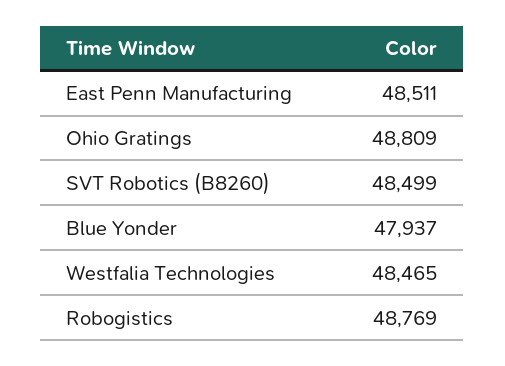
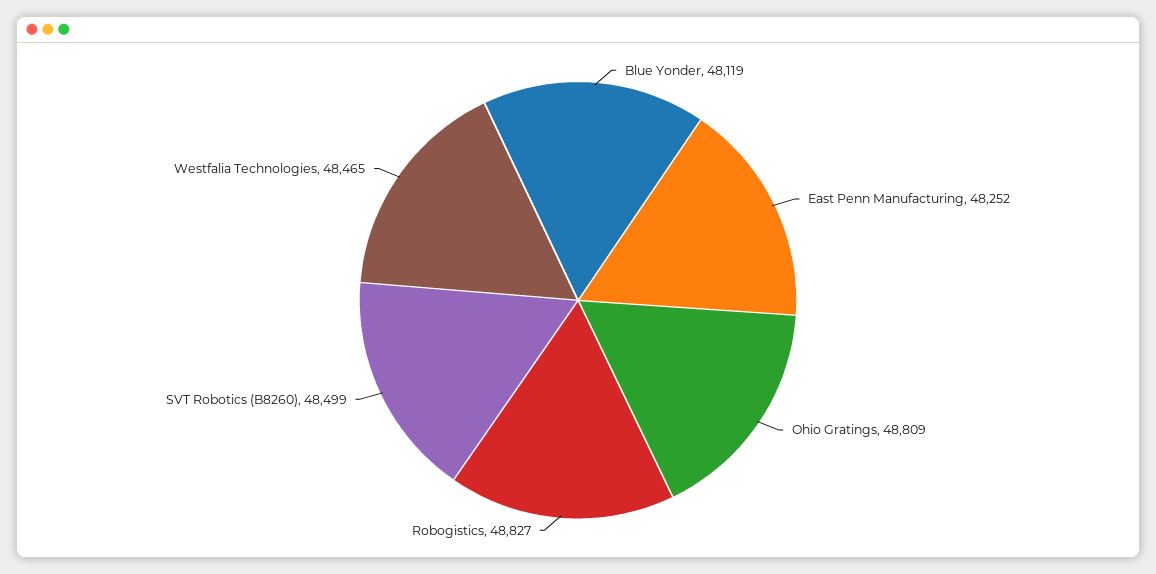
East Penn Manufacturing: 48511 -> 48252
Blue Yonder: 47937 -> 48119
Robogistics: 48769 -> 48827

